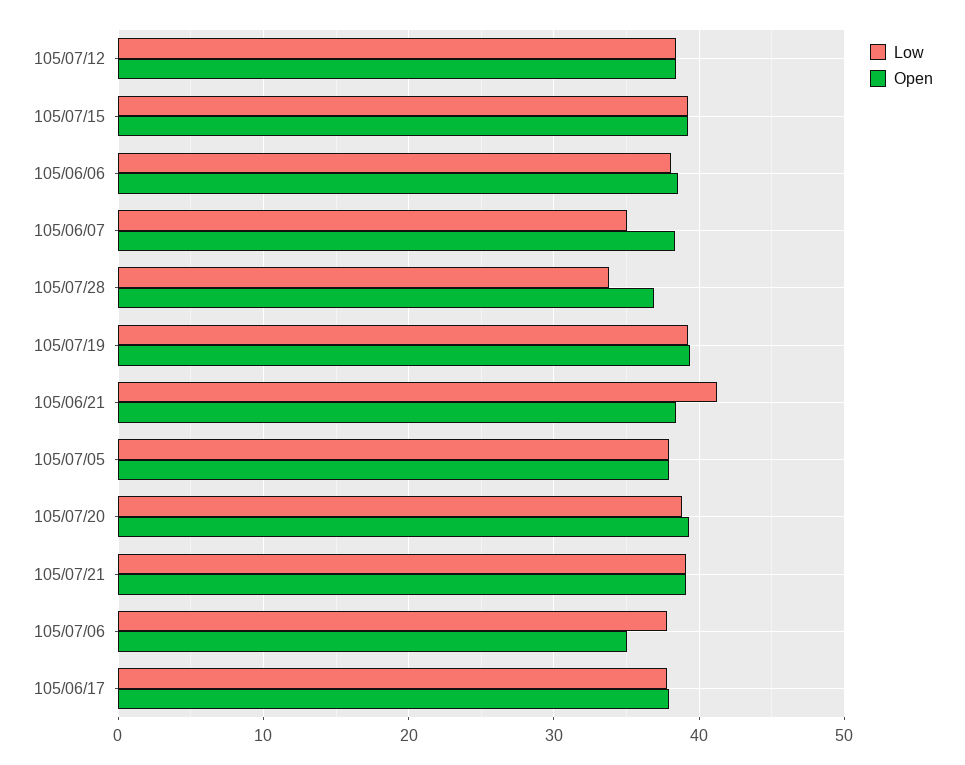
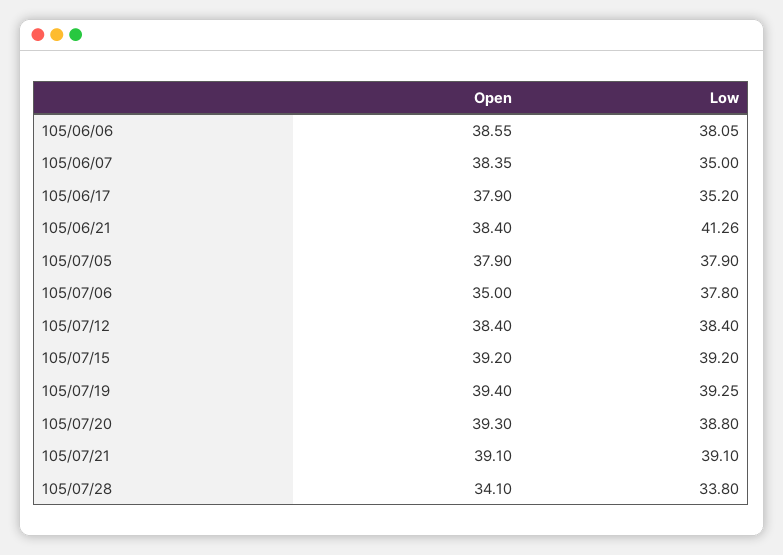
Open, 105/07/28: 37 -> 34.1
Low, 105/06/17: 38 -> 35.2

